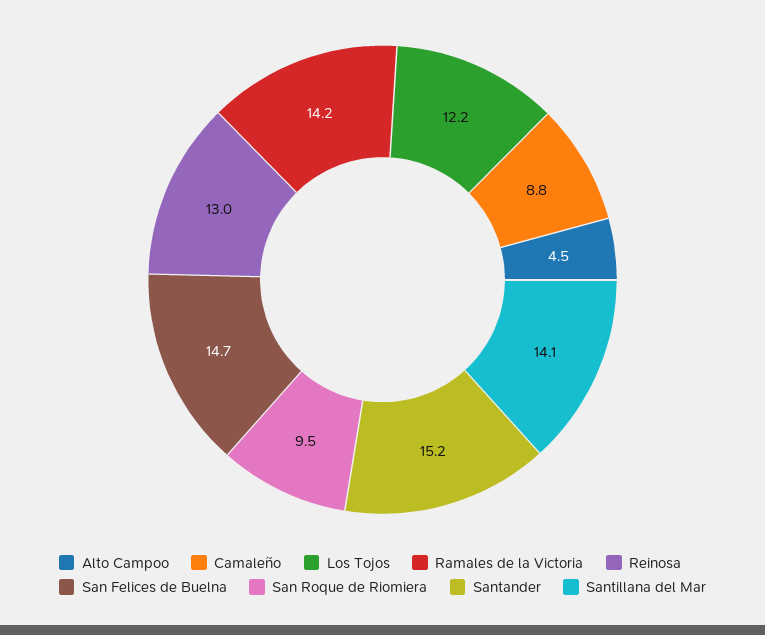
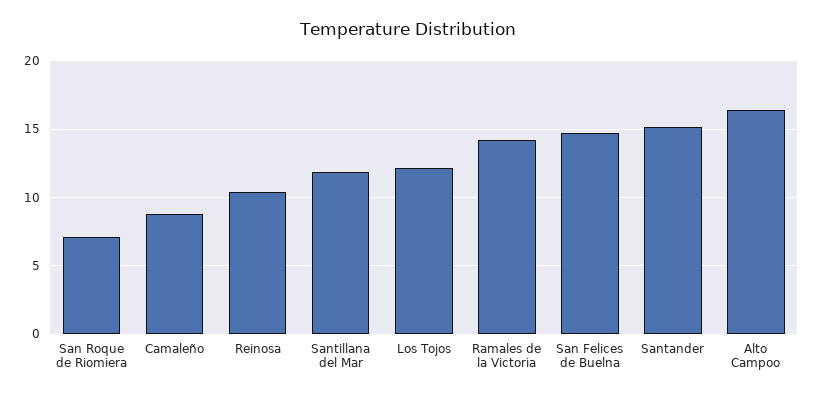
Alto Campoo: 4.5 -> 16.5
Reinosa: 13 -> 10.5
San Roque de Riomiera: 9.5 -> 7
Santillana del Mar: 14.1 -> 12

